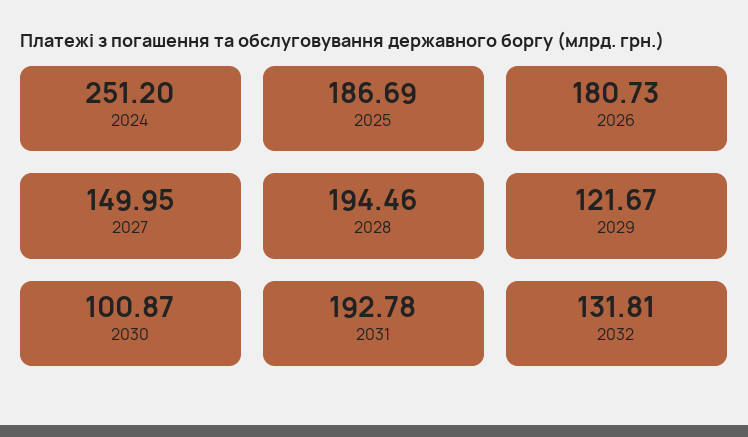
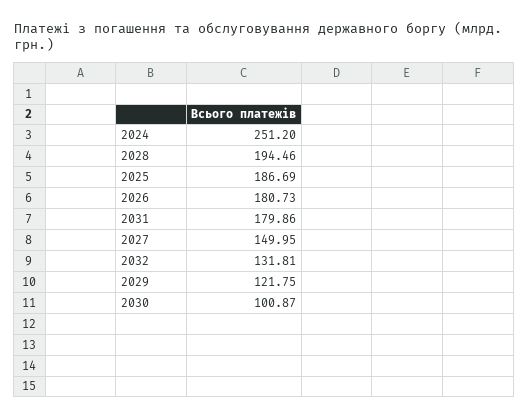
2029: 121.67 -> 121.75
2031: 192.78 -> 179.86

